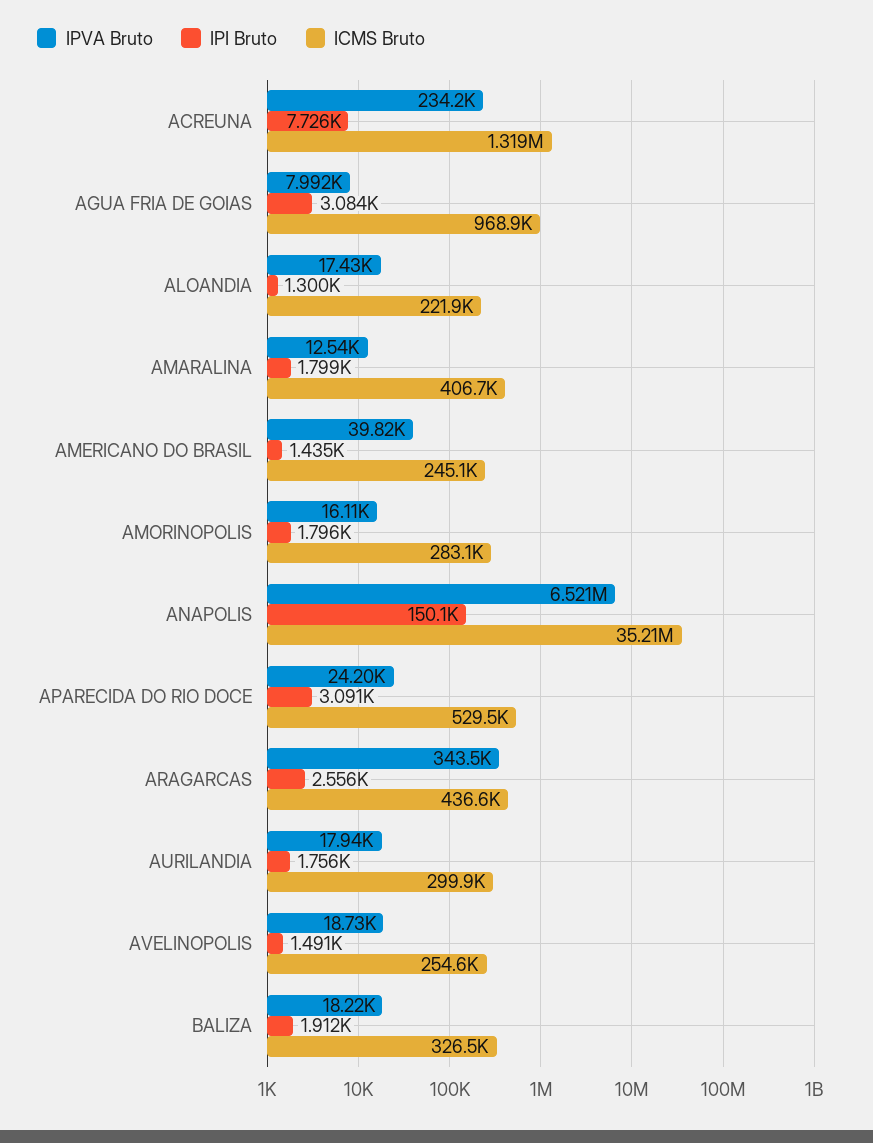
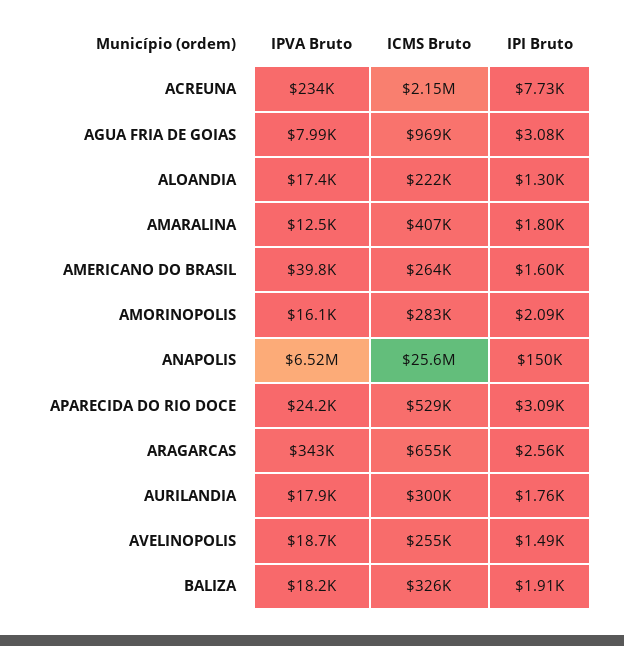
ICMS Bruto, ACREUNA: 1319000 -> 2150000
IPI Bruto, AMERICANO DO BRASIL: 1435 -> 1600
ICMS Bruto, AMERICANO DO BRASIL: 245100 -> 264000
IPI Bruto, AMORINOPOLIS: 1796 -> 2090
ICMS Bruto, ANAPOLIS: 35210000 -> 25600000
ICMS Bruto, ARAGARCAS: 436600 -> 655000

